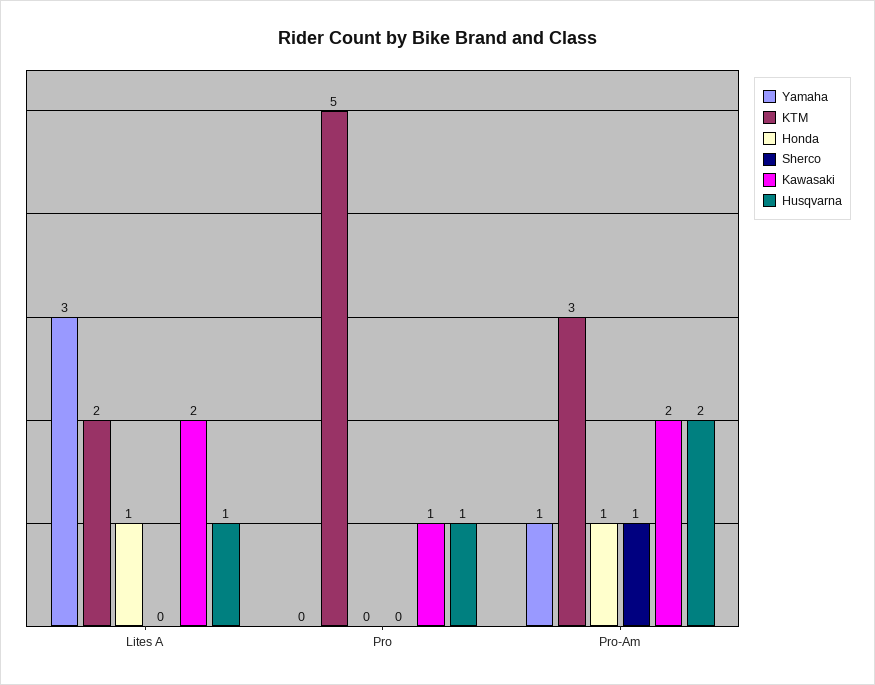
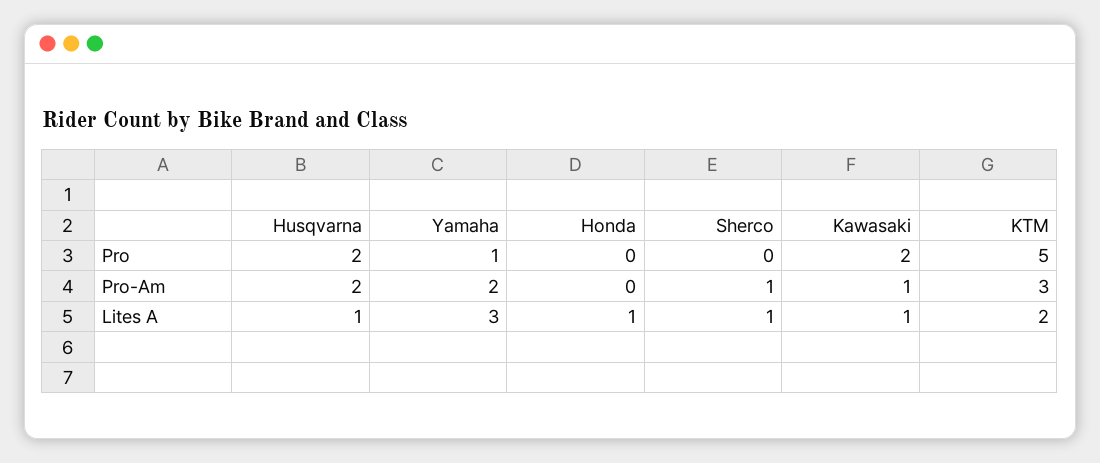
Sherco, Lites A: 0 -> 1
Kawasaki, Lites A: 2 -> 1
Yamaha, Pro: 0 -> 1
Kawasaki, Pro: 1 -> 2
Husqvarna, Pro: 1 -> 2
Yamaha, Pro-Am: 1 -> 2
Honda, Pro-Am: 1 -> 0
Kawasaki, Pro-Am: 2 -> 1

